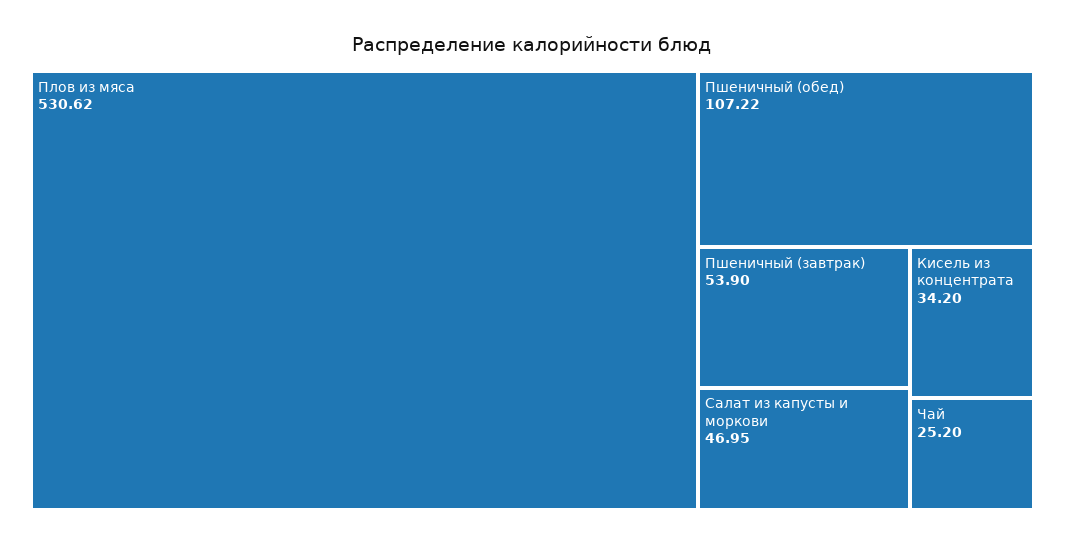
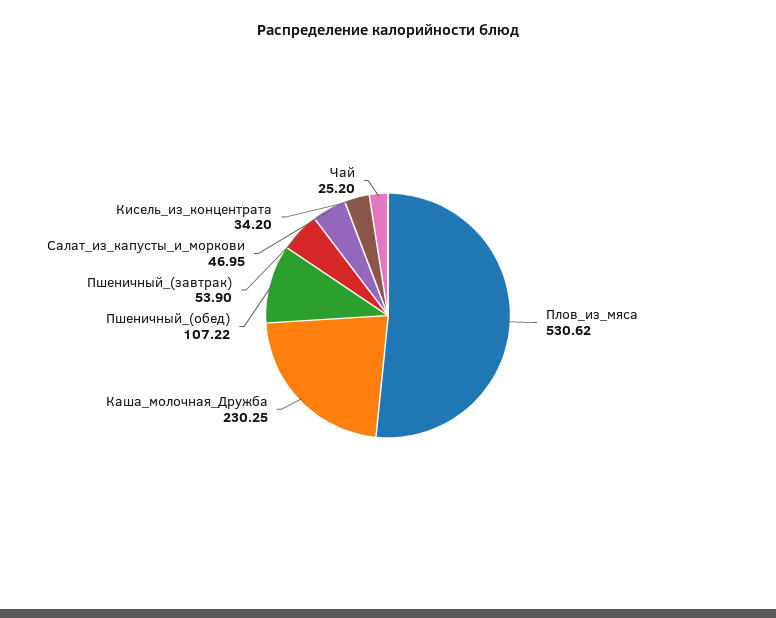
Каша_молочная_Дружба: none -> 230.25

